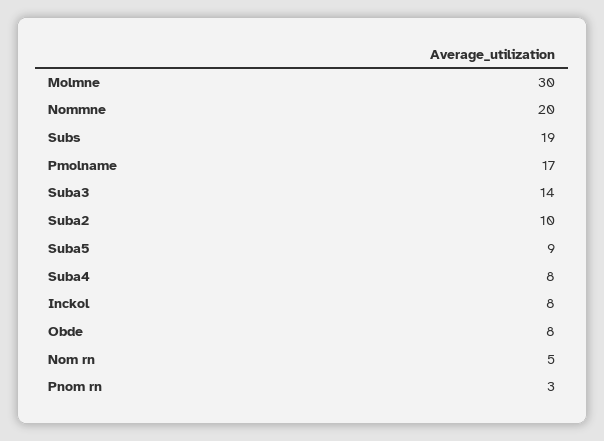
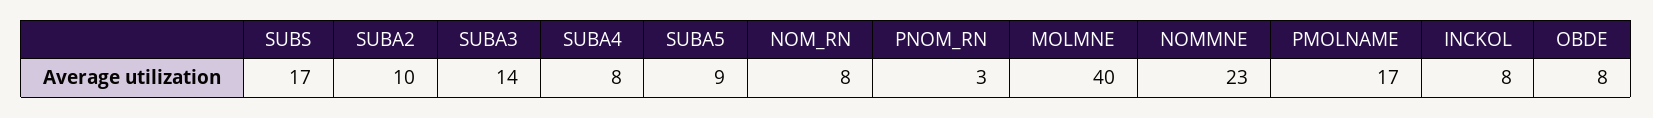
Molmne: 30 -> 40
Nommne: 20 -> 23
Subs: 19 -> 17
Nom rn: 5 -> 8

